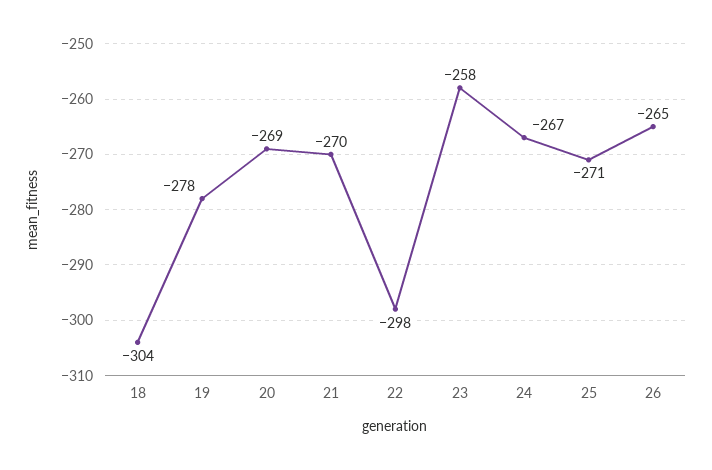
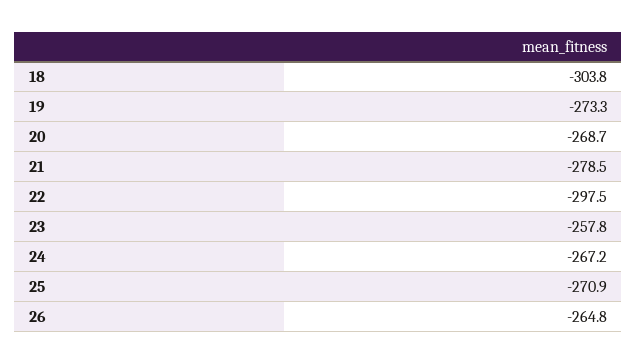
19: -278 -> -273.3
21: -270 -> -278.5

